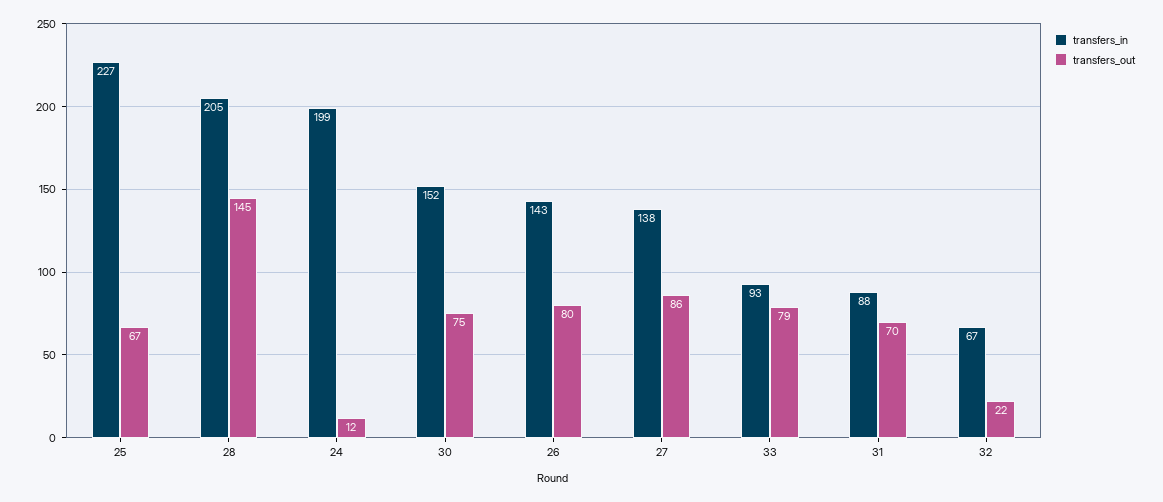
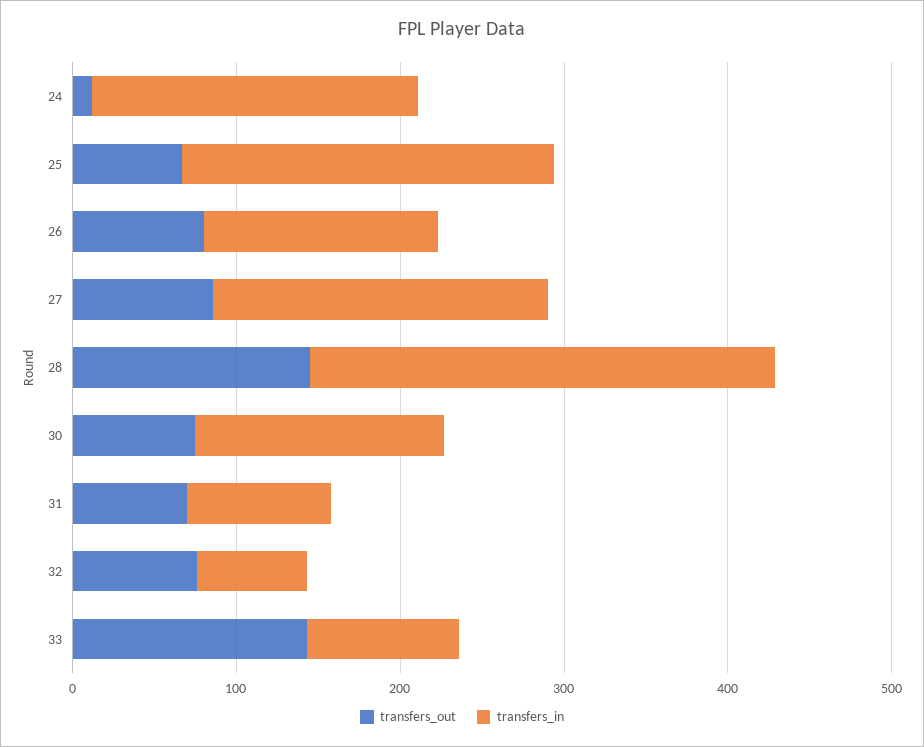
transfers_in, 28: 205 -> 280
transfers_in, 27: 138 -> 200
transfers_out, 33: 79 -> 140
transfers_out, 32: 22 -> 80

